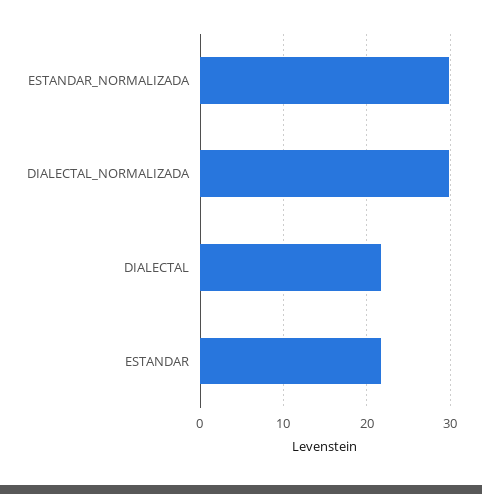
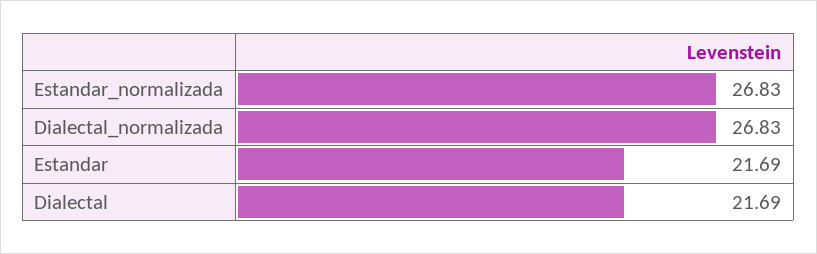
ESTANDAR_NORMALIZADA: 30 -> 26.83
DIALECTAL_NORMALIZADA: 30 -> 26.83

